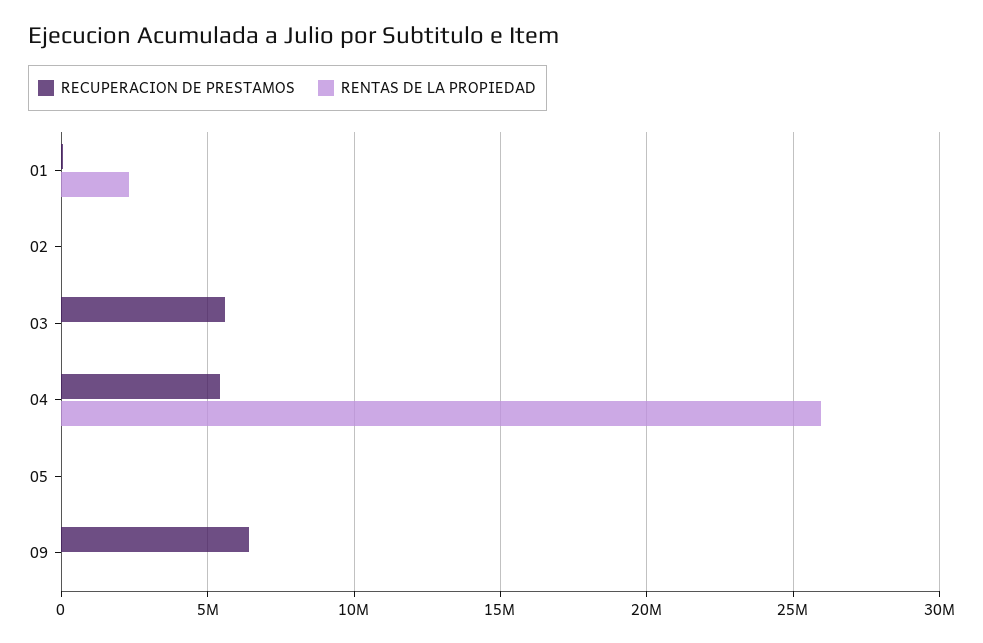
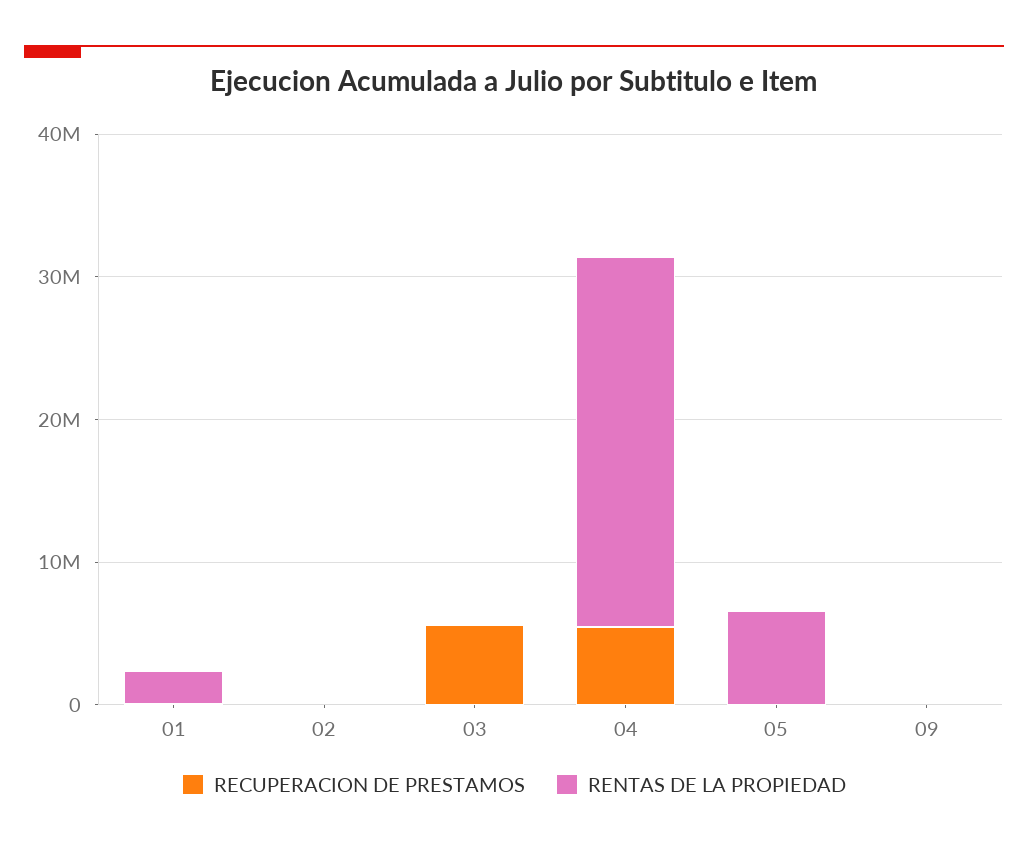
RENTAS DE LA PROPIEDAD, 05: 0 -> 6000000
RECUPERACION DE PRESTAMOS, 09: 6500000 -> 0

